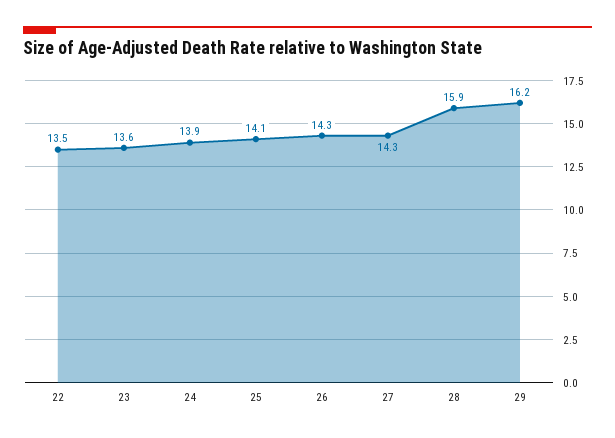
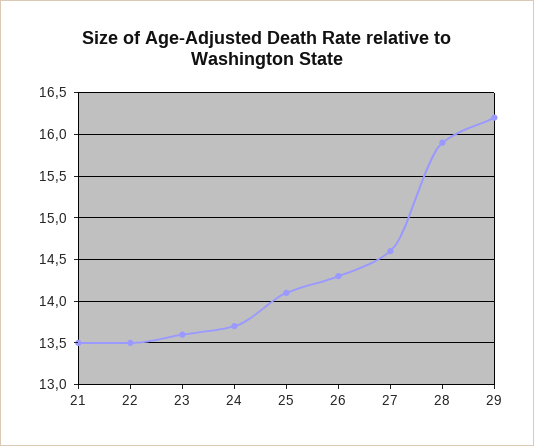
24: 13.9 -> 13.7
27: 14.3 -> 14.6
21: none -> 13.5

